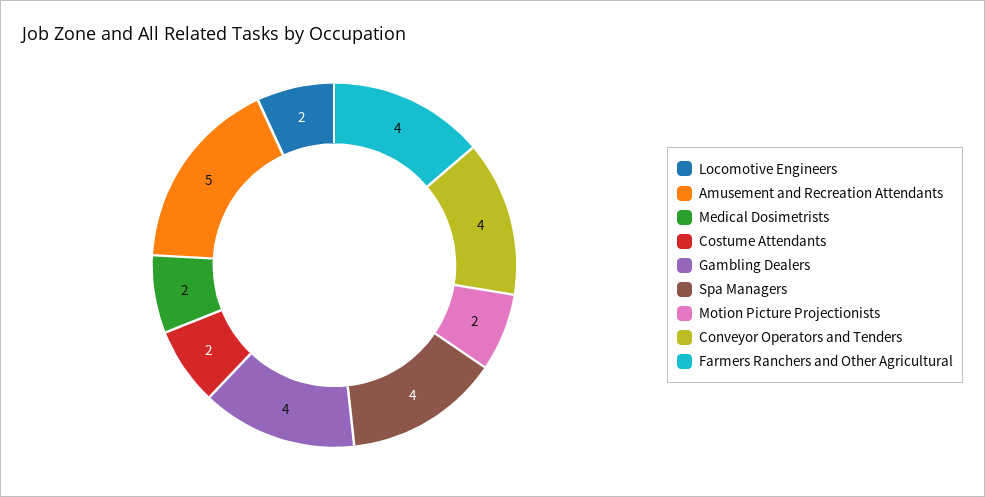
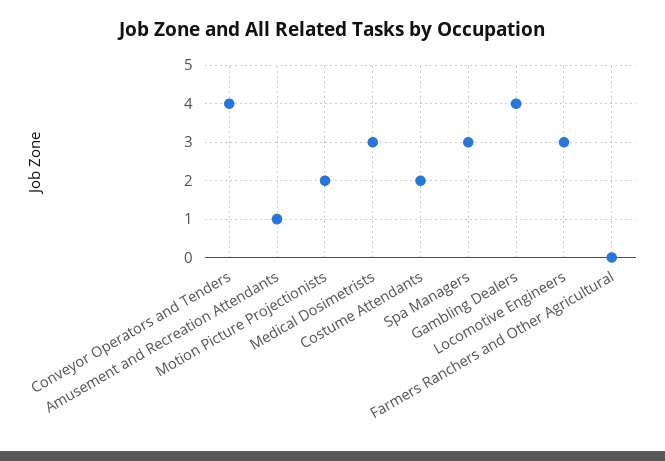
Locomotive Engineers: 2 -> 3
Amusement and Recreation Attendants: 5 -> 1
Medical Dosimetrists: 2 -> 3
Spa Managers: 4 -> 3
Farmers Ranchers and Other Agricultural: 4 -> 0

